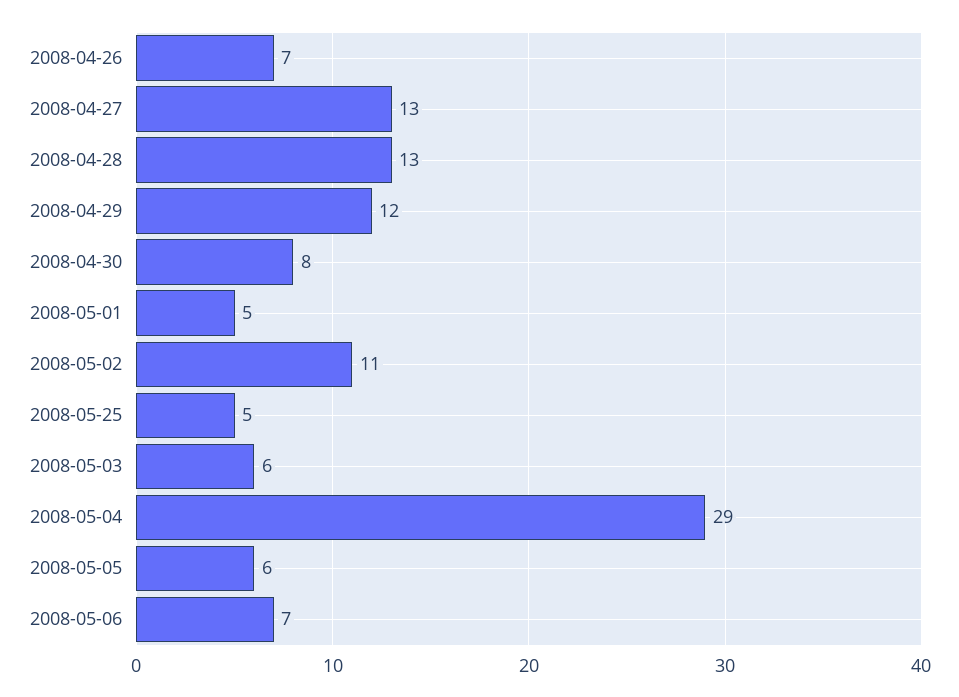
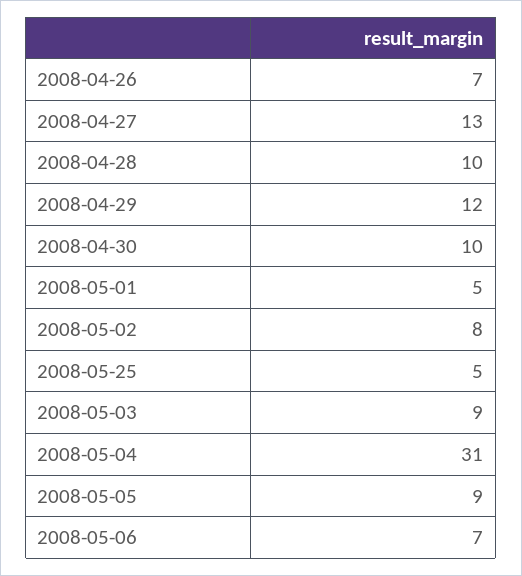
2008-04-28: 13 -> 10
2008-04-30: 8 -> 10
2008-05-02: 11 -> 8
2008-05-03: 6 -> 9
2008-05-04: 29 -> 31
2008-05-05: 6 -> 9

